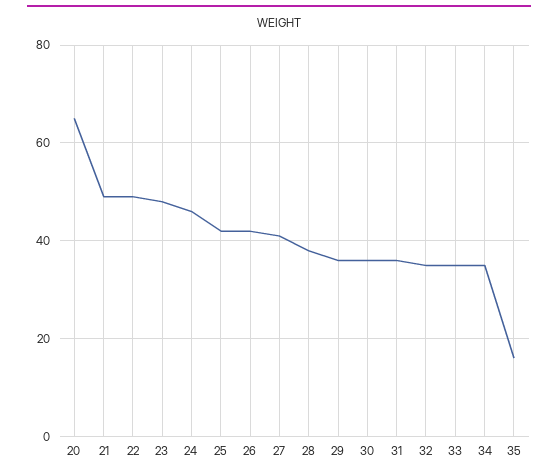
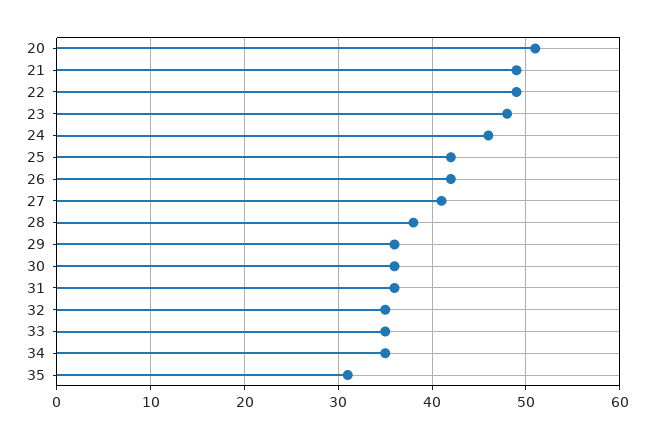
20: 65 -> 51
35: 15 -> 31

